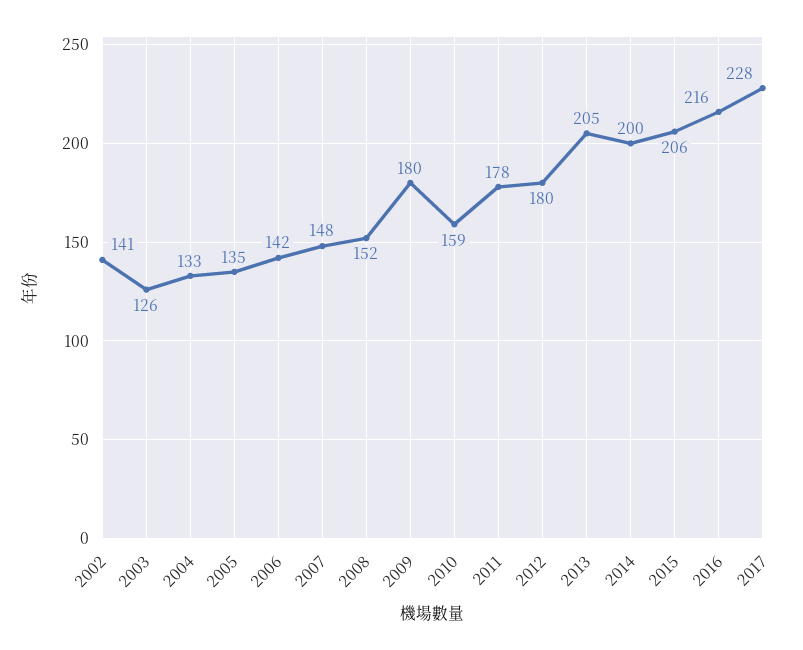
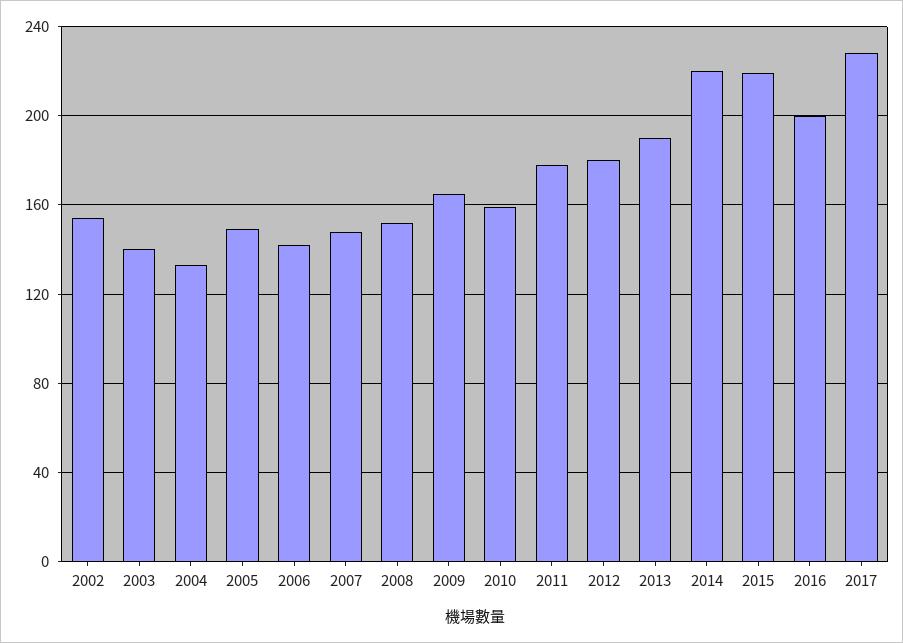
2002: 141 -> 155
2003: 126 -> 140
2005: 135 -> 150
2009: 180 -> 165
2013: 205 -> 190
2014: 200 -> 220
2015: 206 -> 220
2016: 216 -> 200

